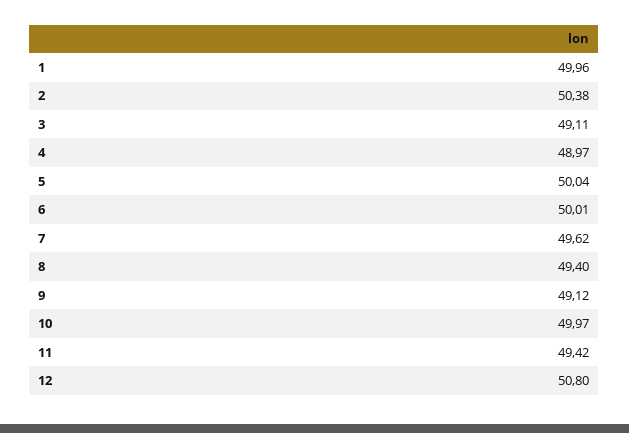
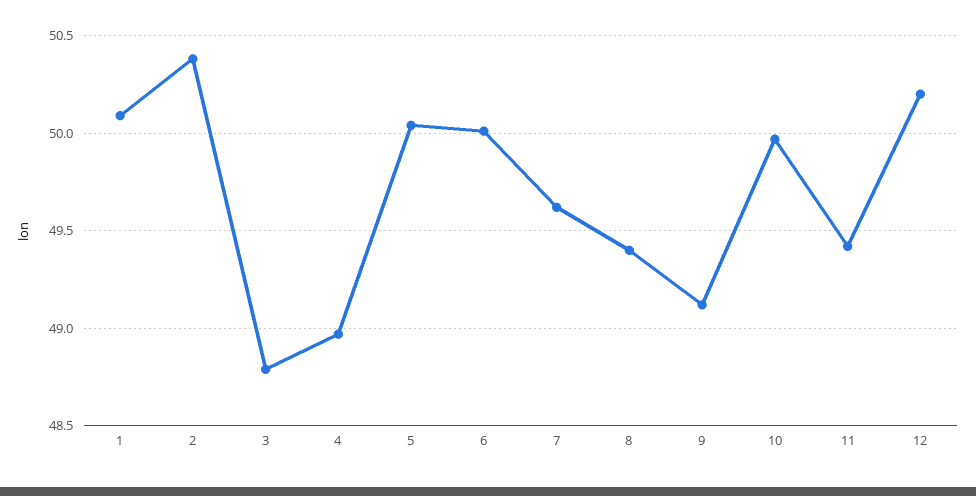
1: 49.96 -> 50.1
3: 49.11 -> 48.8
12: 50.8 -> 50.2

